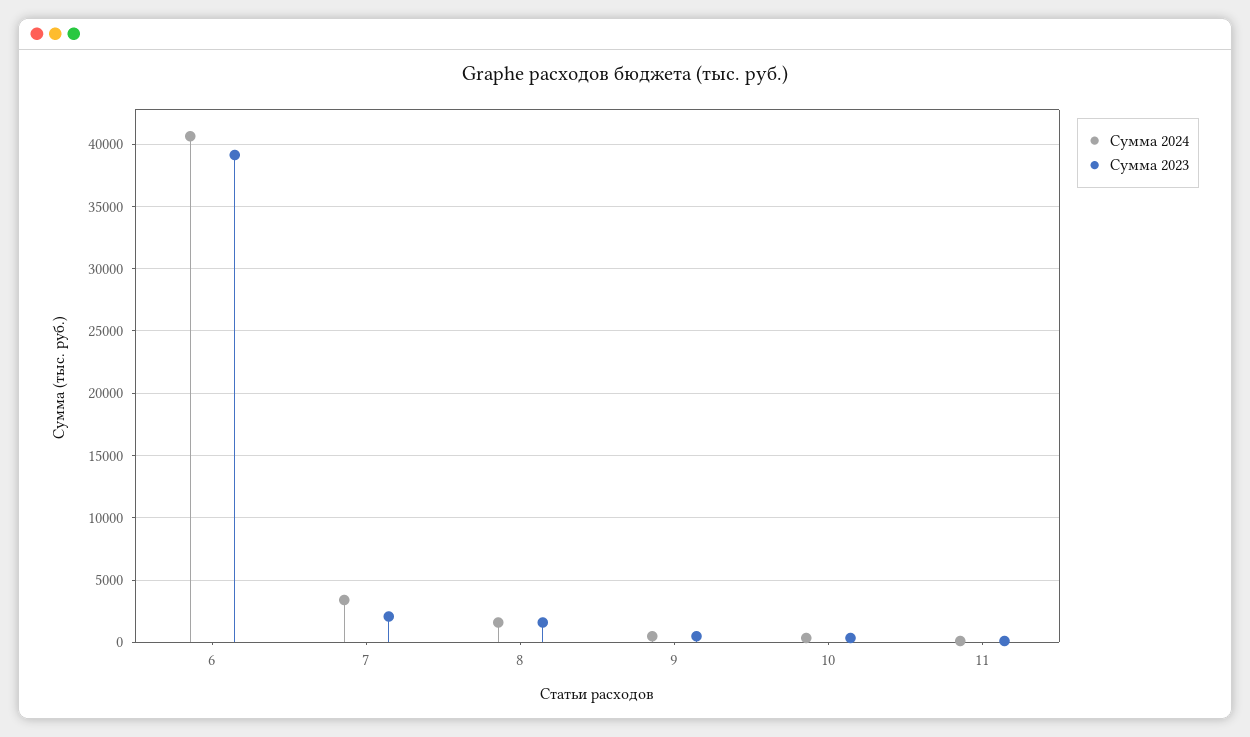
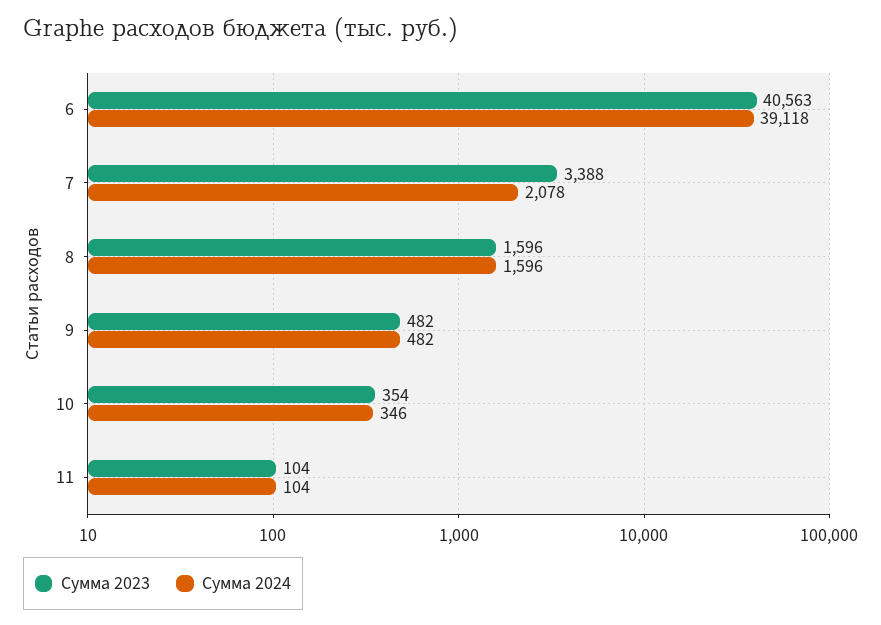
Сумма 2024, 6: 40500 -> 39118
Сумма 2023, 6: 39000 -> 40563
Сумма 2024, 7: 3500 -> 2078
Сумма 2023, 7: 2000 -> 3388

